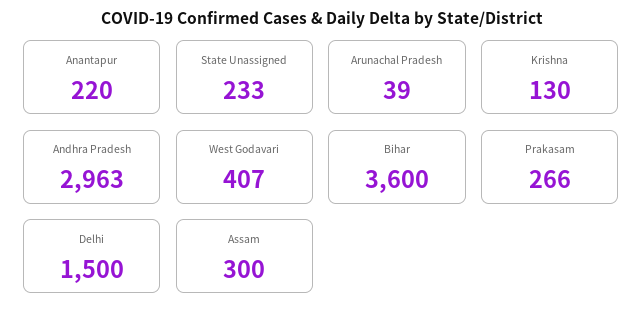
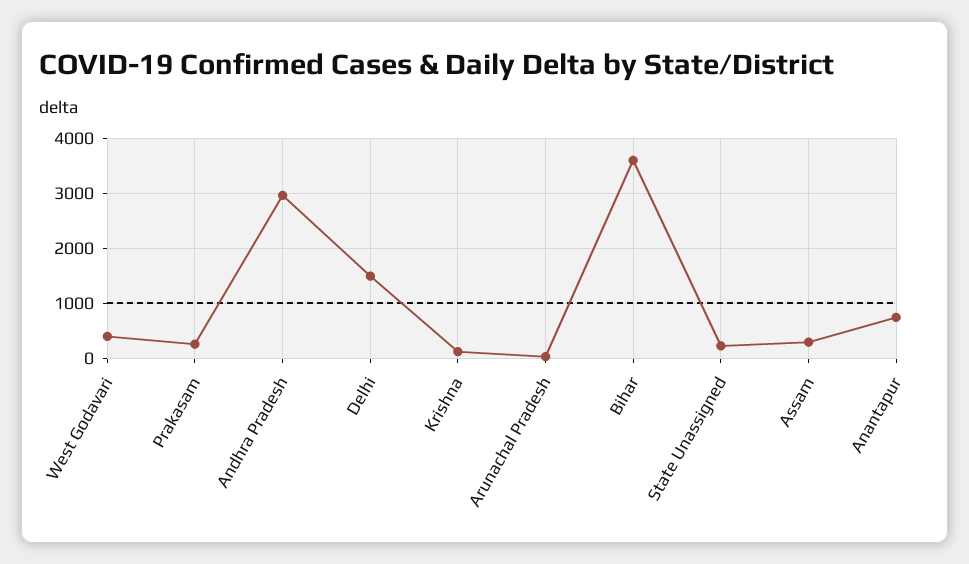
Anantapur: 220 -> 800

